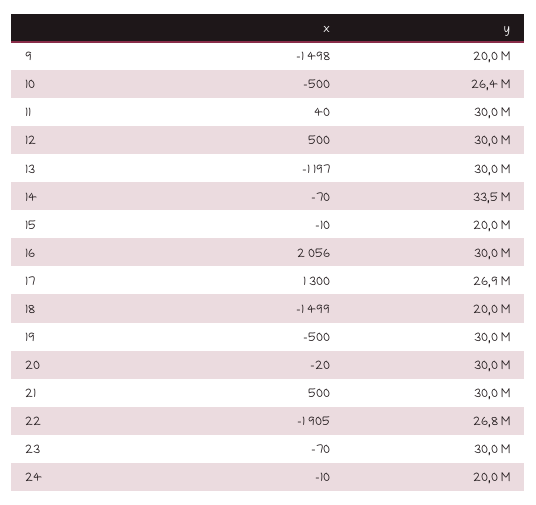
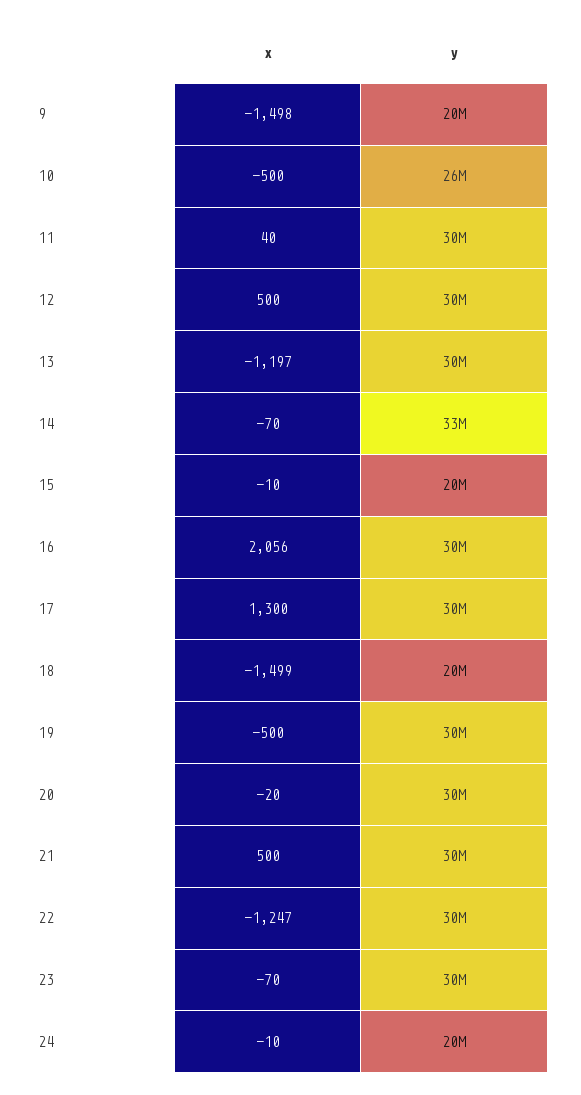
y, 17: 26900000 -> 30000000
x, 22: -1905 -> -1247
y, 22: 26800000 -> 30000000

